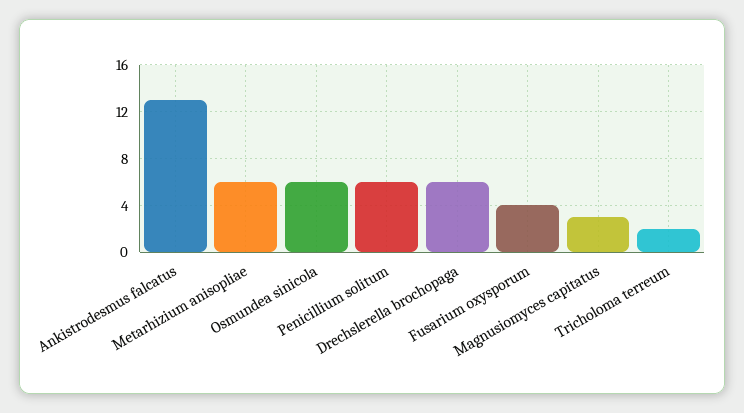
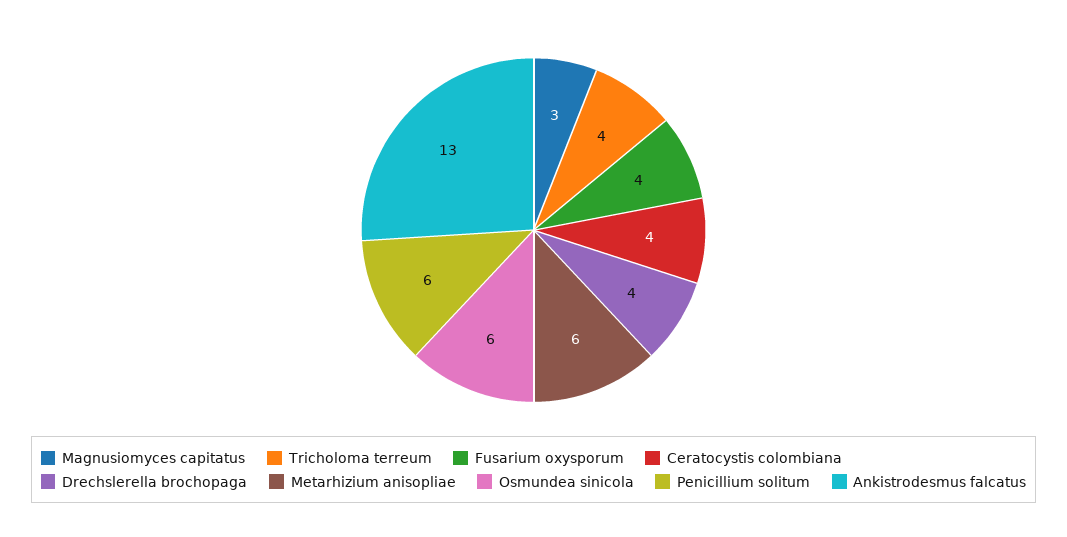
Drechslerella brochopaga: 6 -> 4
Tricholoma terreum: 2 -> 4
Ceratocystis colombiana: none -> 4

